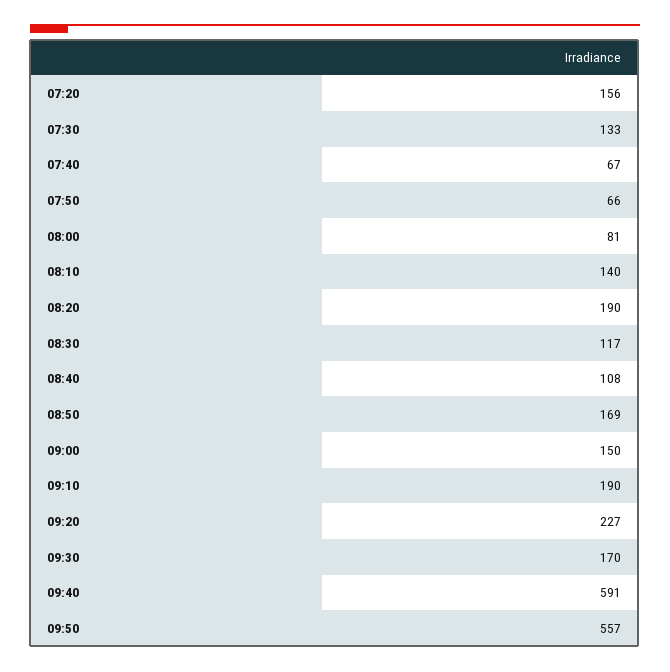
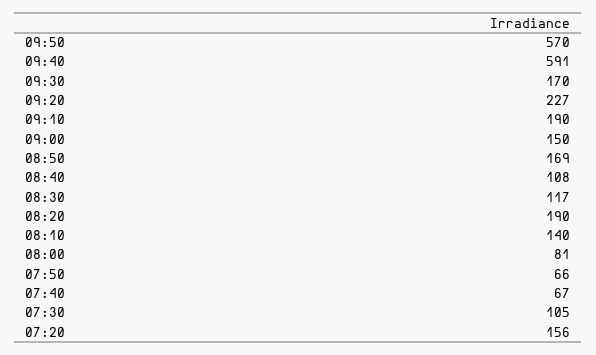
07:30: 133 -> 105
09:50: 557 -> 570

